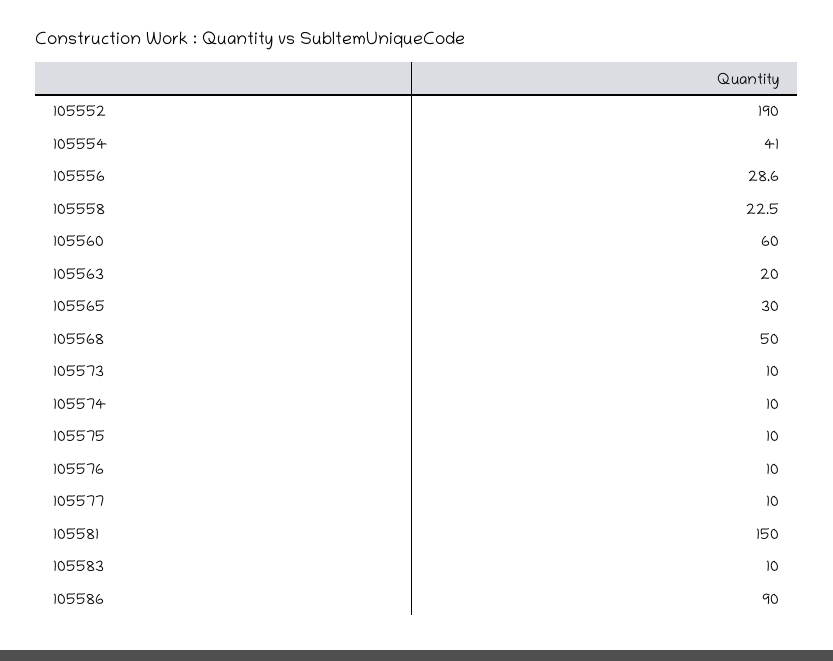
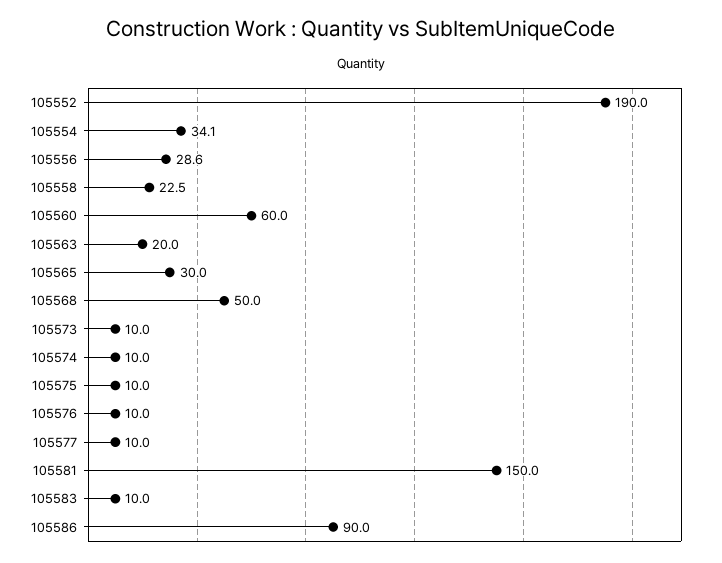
105554: 41 -> 34.1

